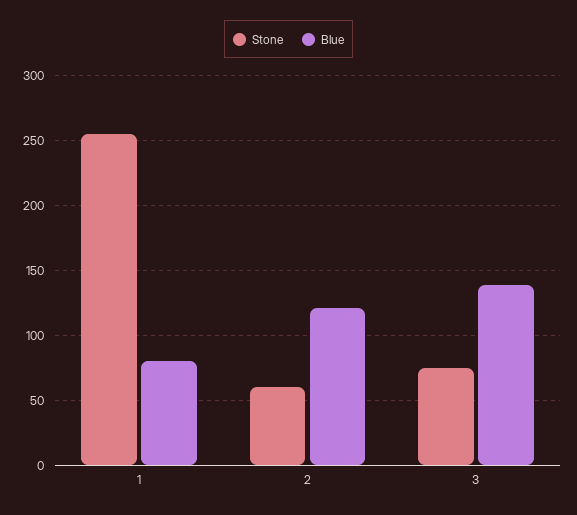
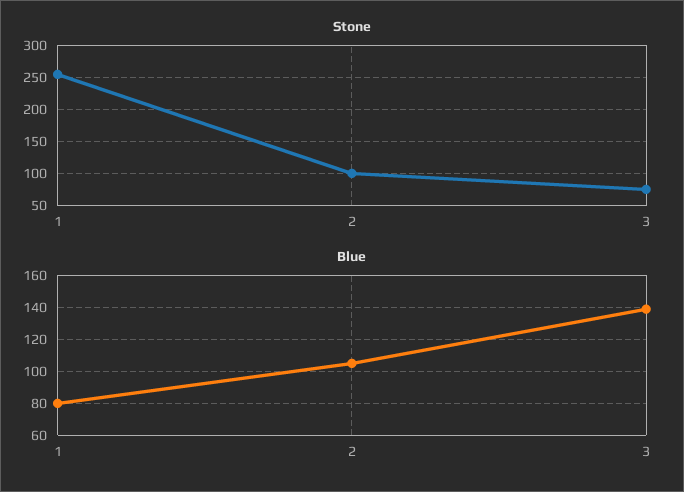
Stone, 2: 60 -> 100
Blue, 2: 120 -> 105

